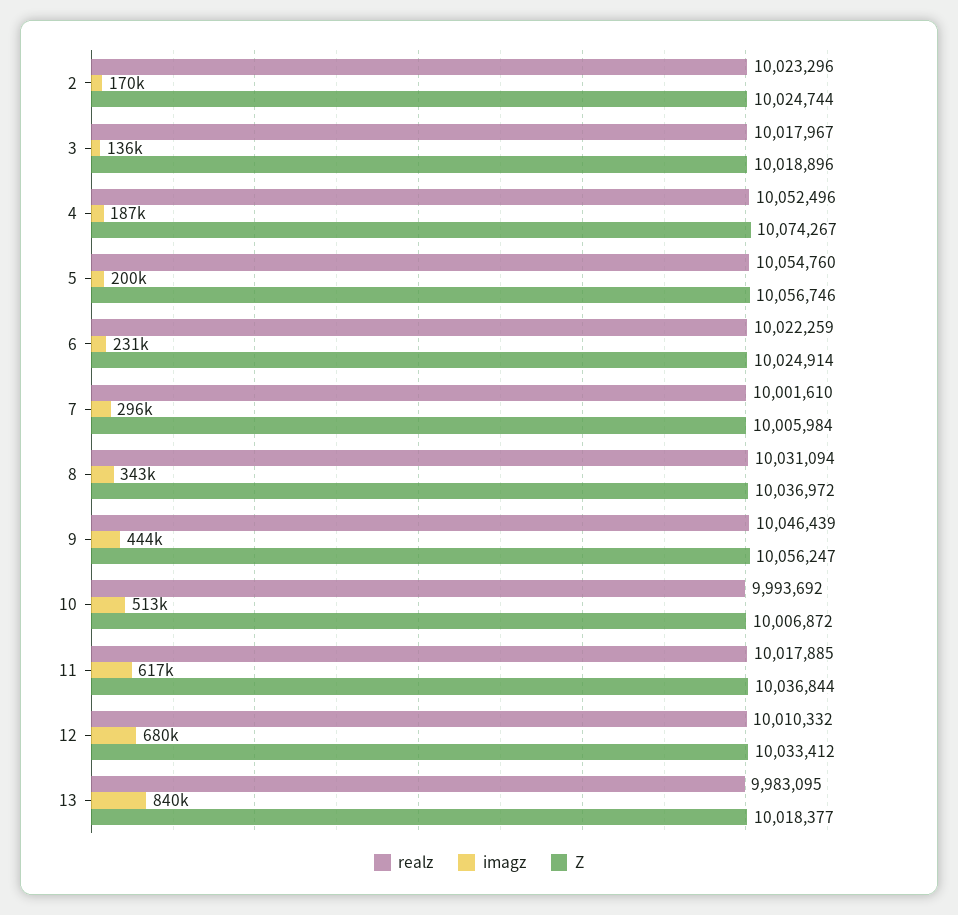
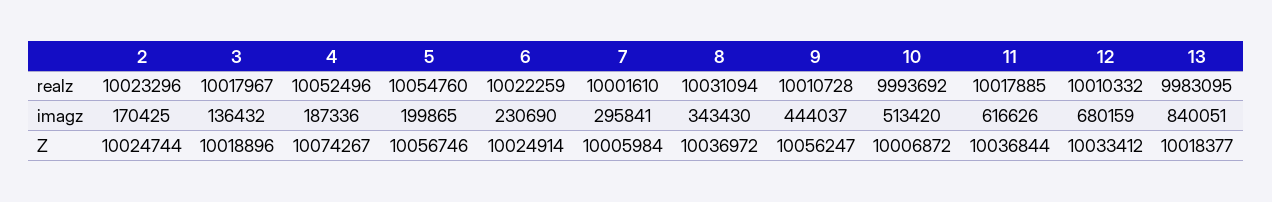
realz, 9: 10046439 -> 10010728

